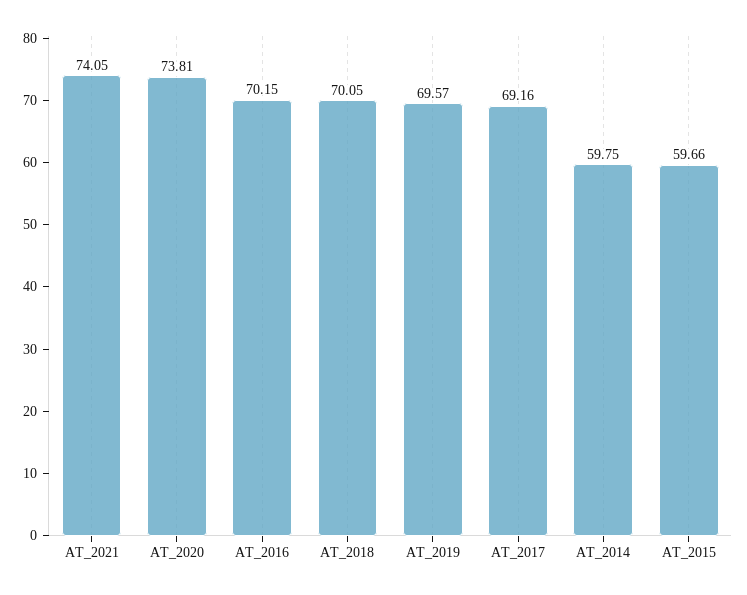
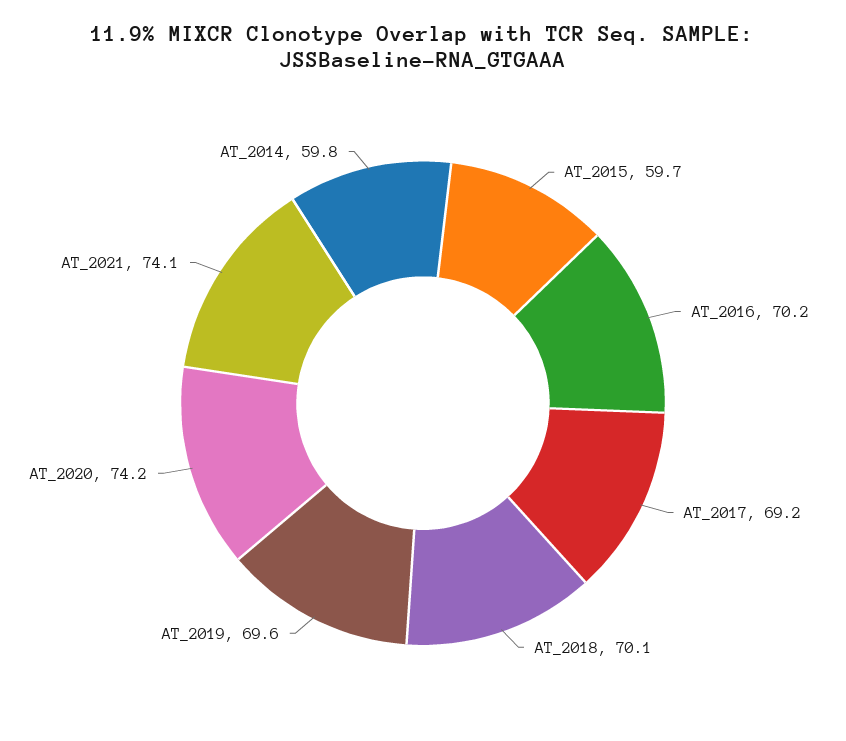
AT_2020: 73.81 -> 74.2

